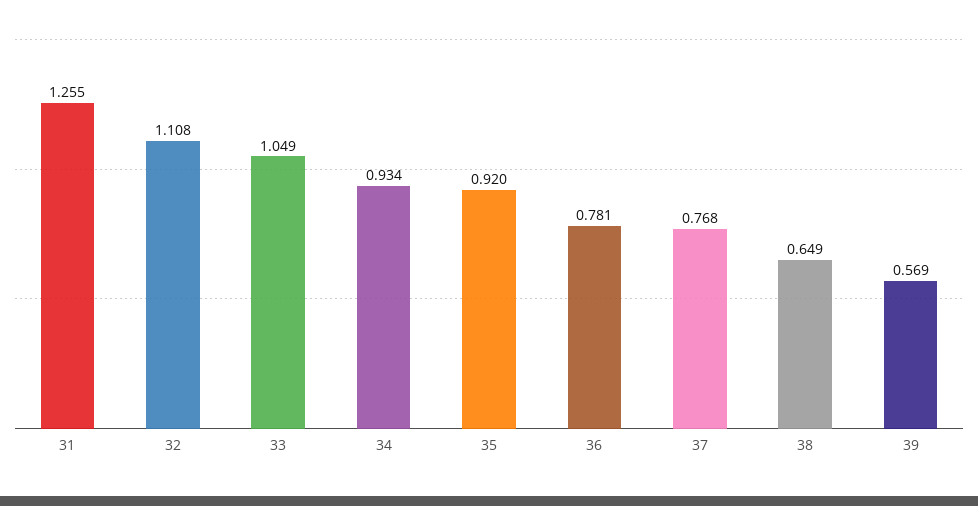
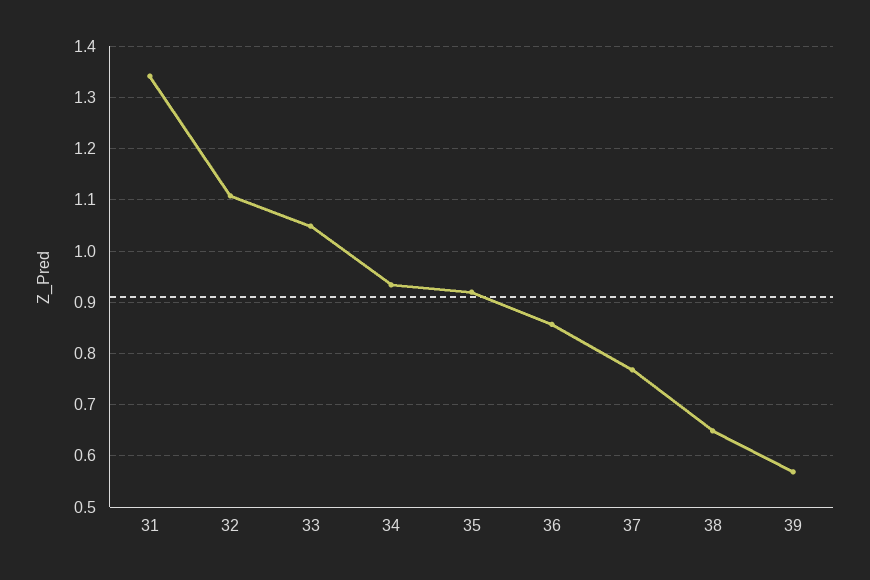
31: 1.255 -> 1.34
36: 0.781 -> 0.86

